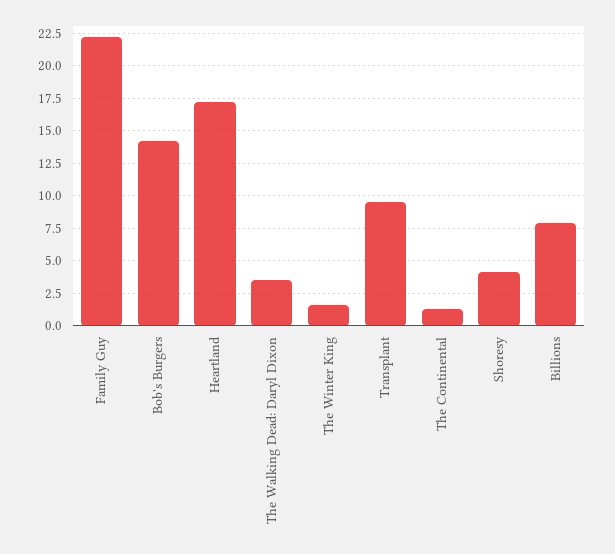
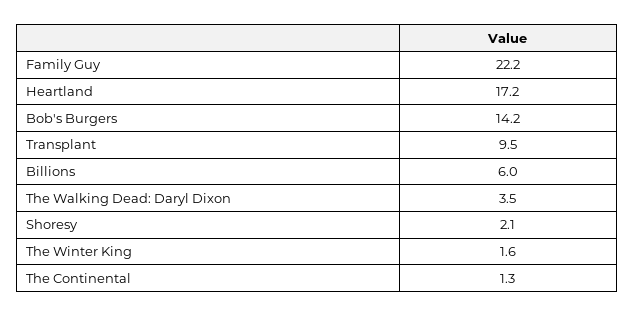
Shoresy: 4 -> 2.1
Billions: 8 -> 6

